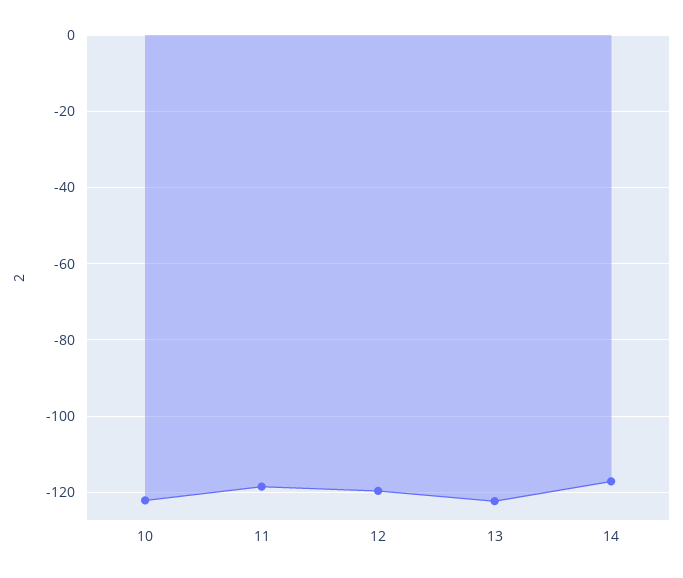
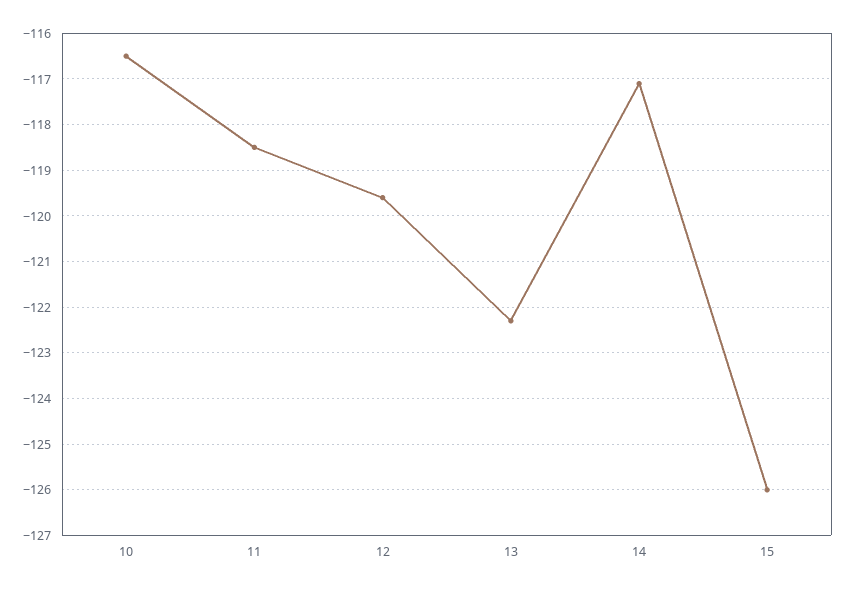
10: -122 -> -116.5
15: none -> -126

